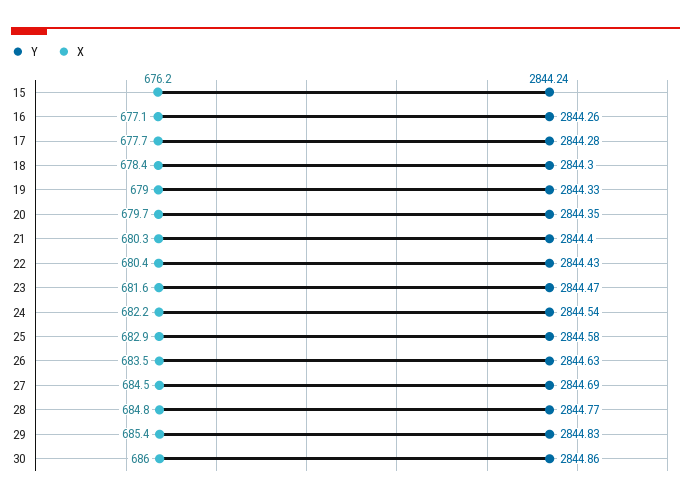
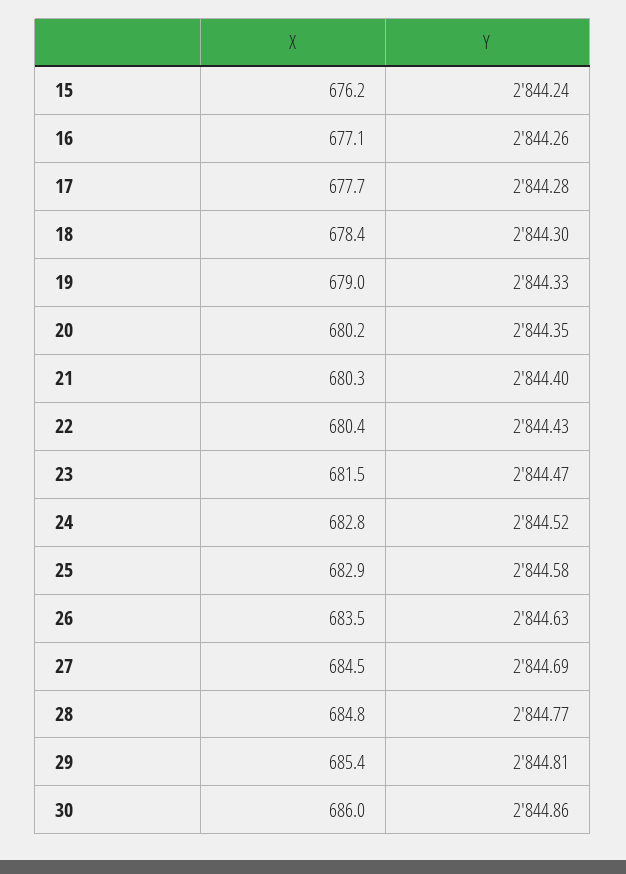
X, 20: 679.7 -> 680.2
X, 23: 681.6 -> 681.5
Y, 24: 2844.54 -> 2844.52
X, 24: 682.2 -> 682.8
Y, 29: 2844.83 -> 2844.81

